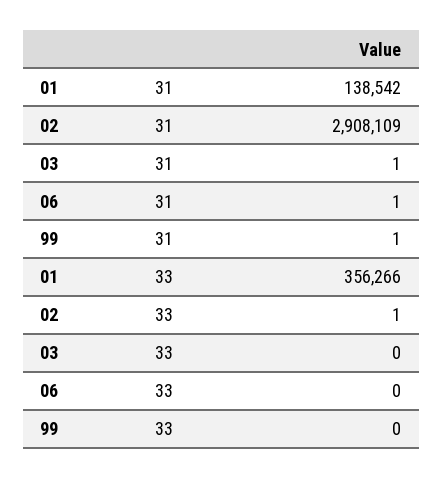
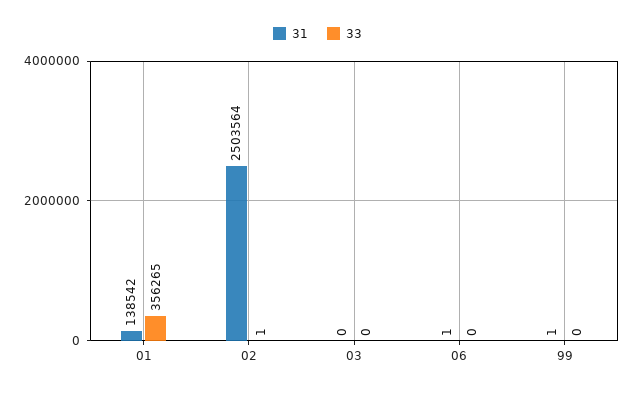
31, 02: 2908109 -> 2503564
31, 03: 1 -> 0
33, 01: 356266 -> 356265

